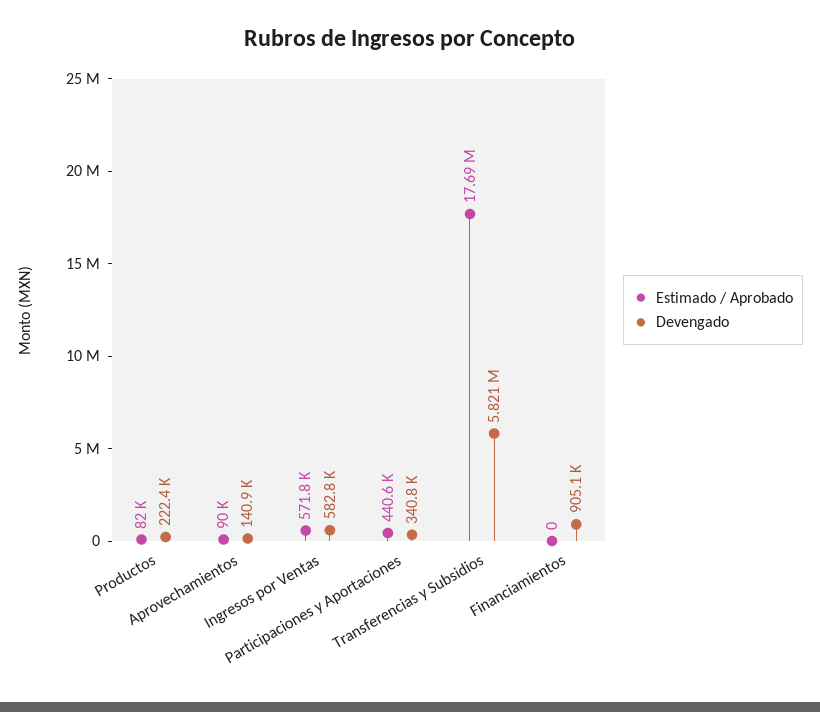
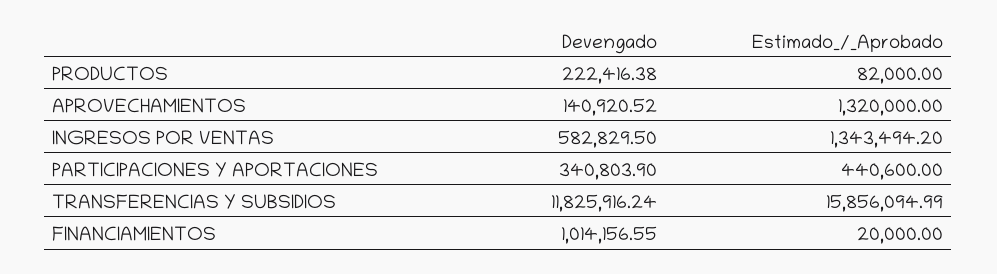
Estimado / Aprobado, Aprovechamientos: 90000 -> 1320000
Estimado / Aprobado, Ingresos por Ventas: 571800 -> 1343494.2
Estimado / Aprobado, Transferencias y Subsidios: 17690000 -> 15856094.99
Devengado, Transferencias y Subsidios: 5821000 -> 11825916.24
Estimado / Aprobado, Financiamientos: 0 -> 20000
Devengado, Financiamientos: 905100 -> 1014156.55

